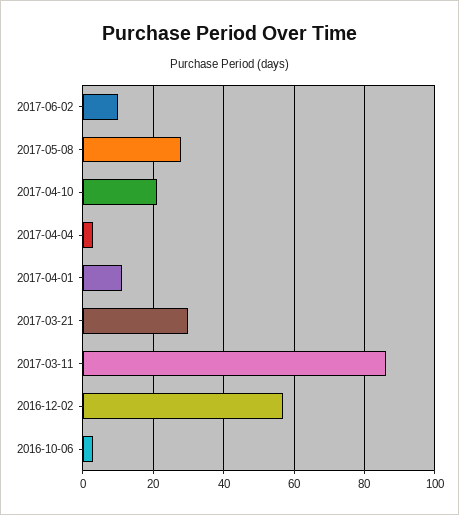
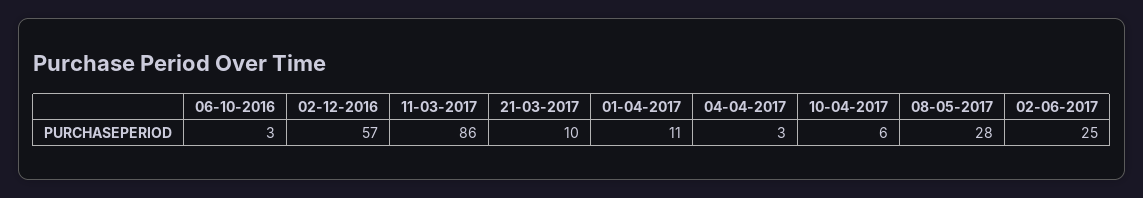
2017-06-02: 10 -> 25
2017-04-10: 20 -> 6
2017-03-21: 30 -> 10

